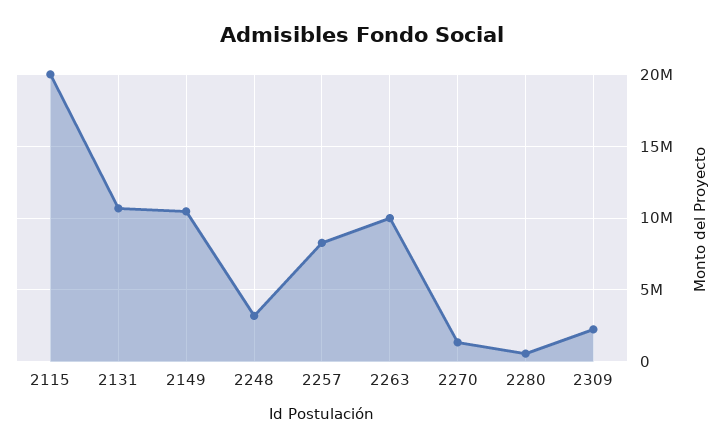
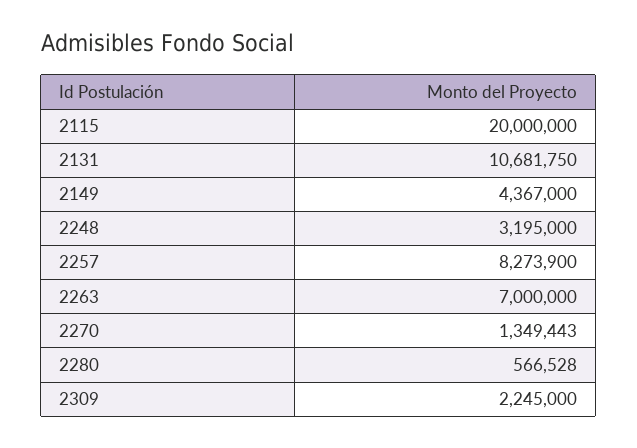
2149: 10500000 -> 4367000
2263: 10000000 -> 7000000

